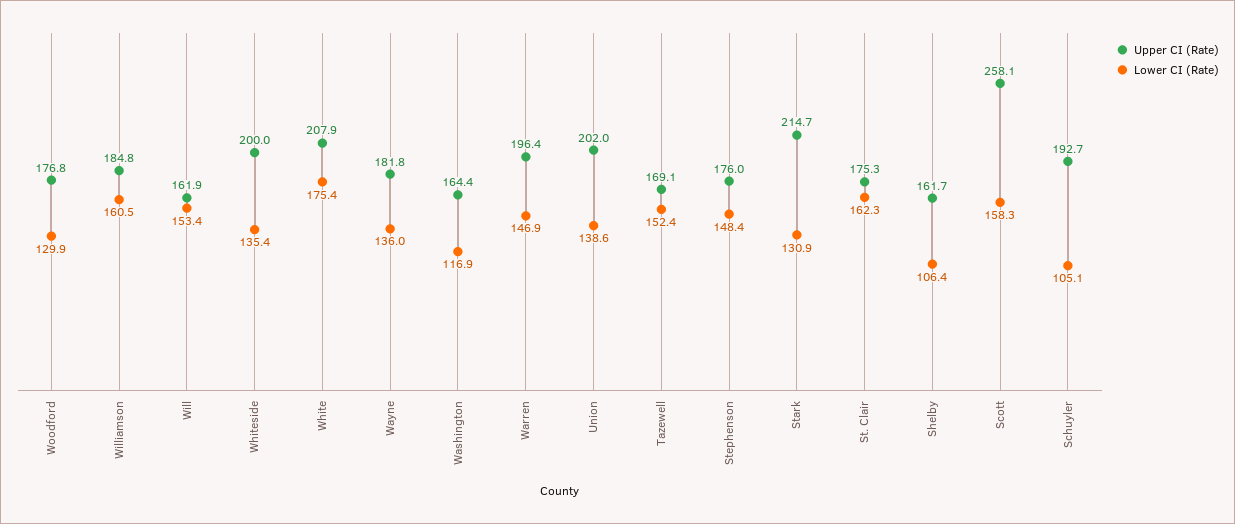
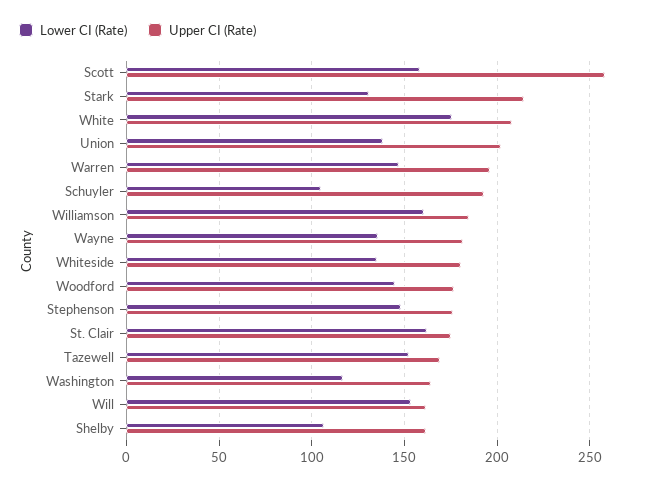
Lower CI (Rate), Woodford: 129.9 -> 145
Upper CI (Rate), Whiteside: 200 -> 180

